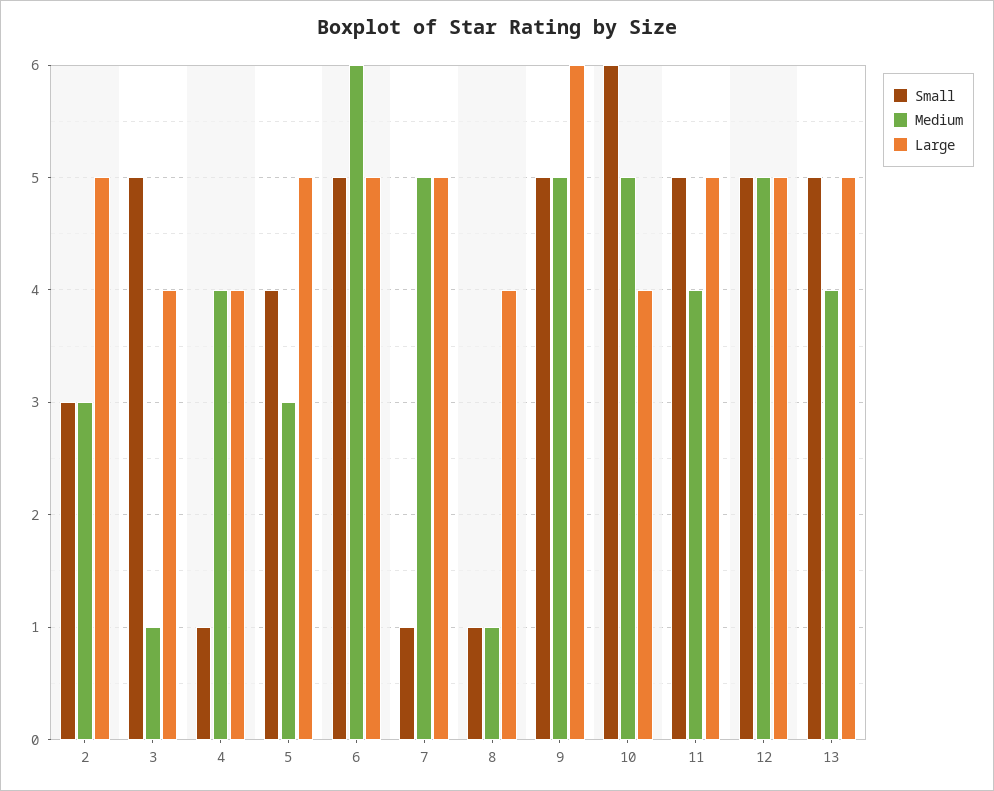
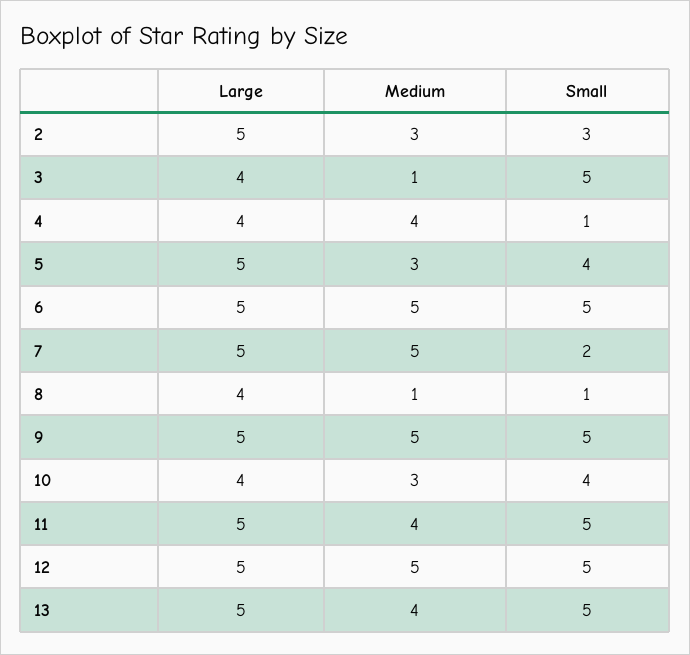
Medium, 6: 6 -> 5
Small, 7: 1 -> 2
Large, 9: 6 -> 5
Small, 10: 6 -> 4
Medium, 10: 5 -> 3

